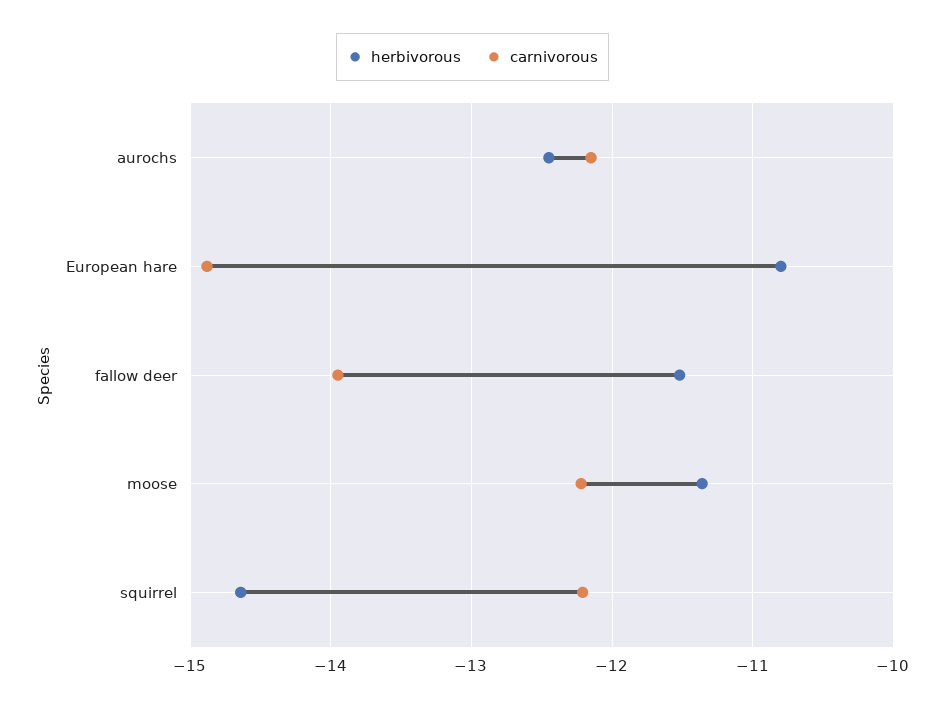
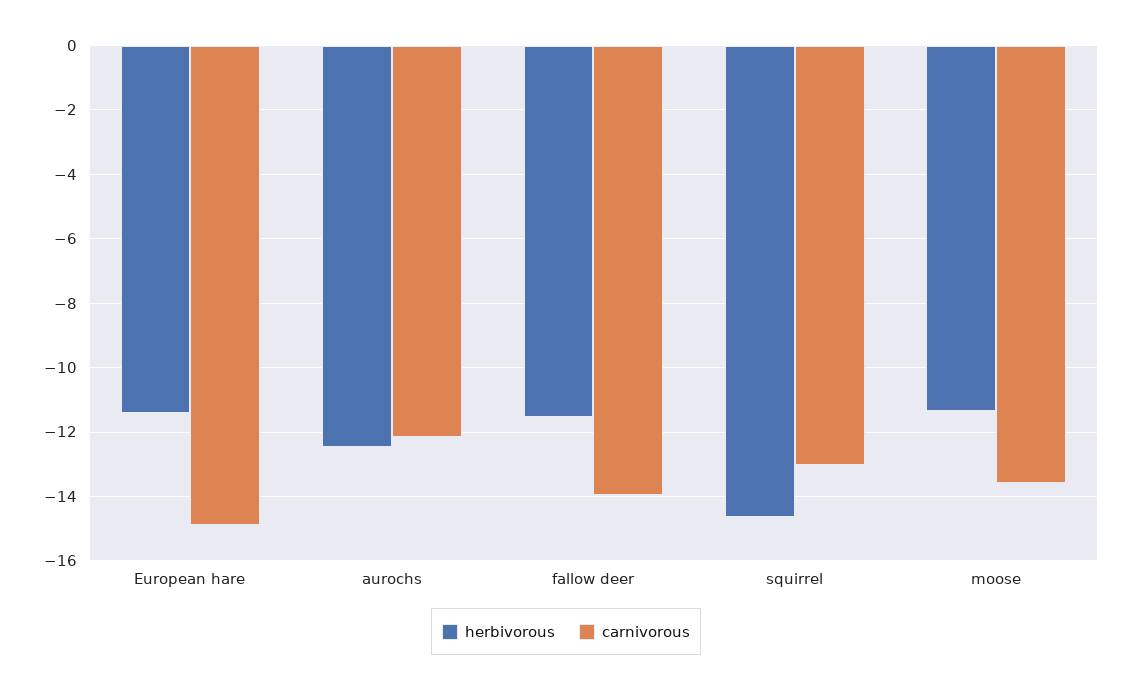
herbivorous, European hare: -10.8 -> -11.4
carnivorous, moose: -12.2 -> -13.6
carnivorous, squirrel: -12.2 -> -13

